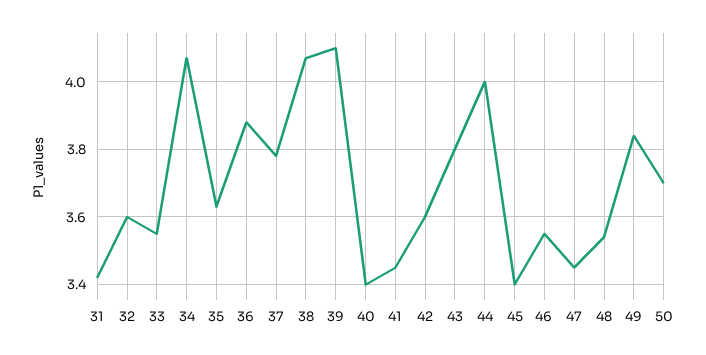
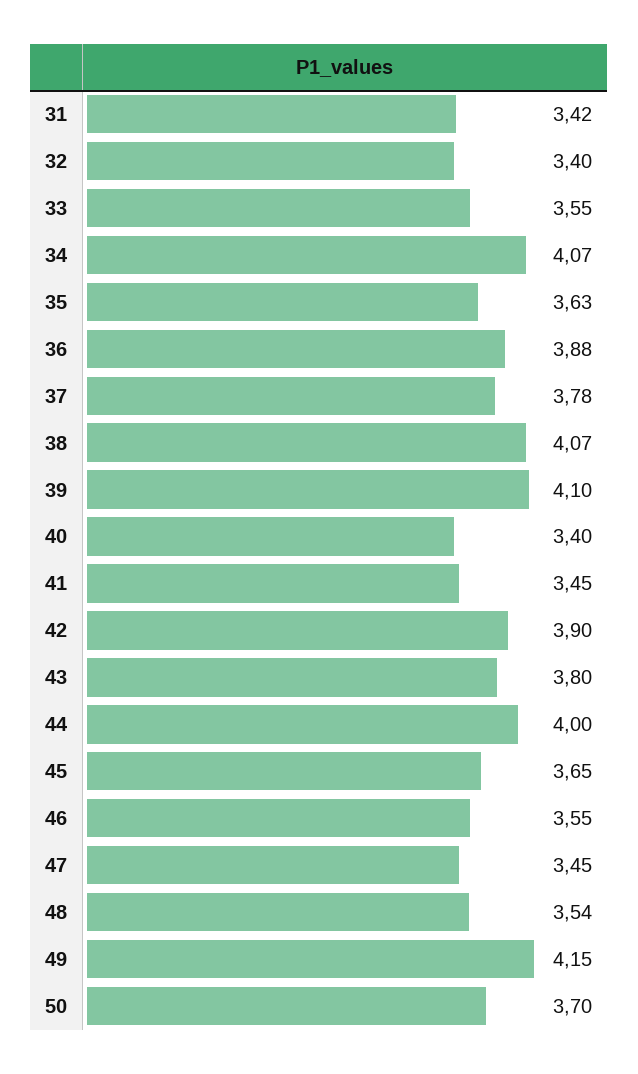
32: 3.6 -> 3.4
42: 3.6 -> 3.9
45: 3.4 -> 3.65
49: 3.85 -> 4.15

